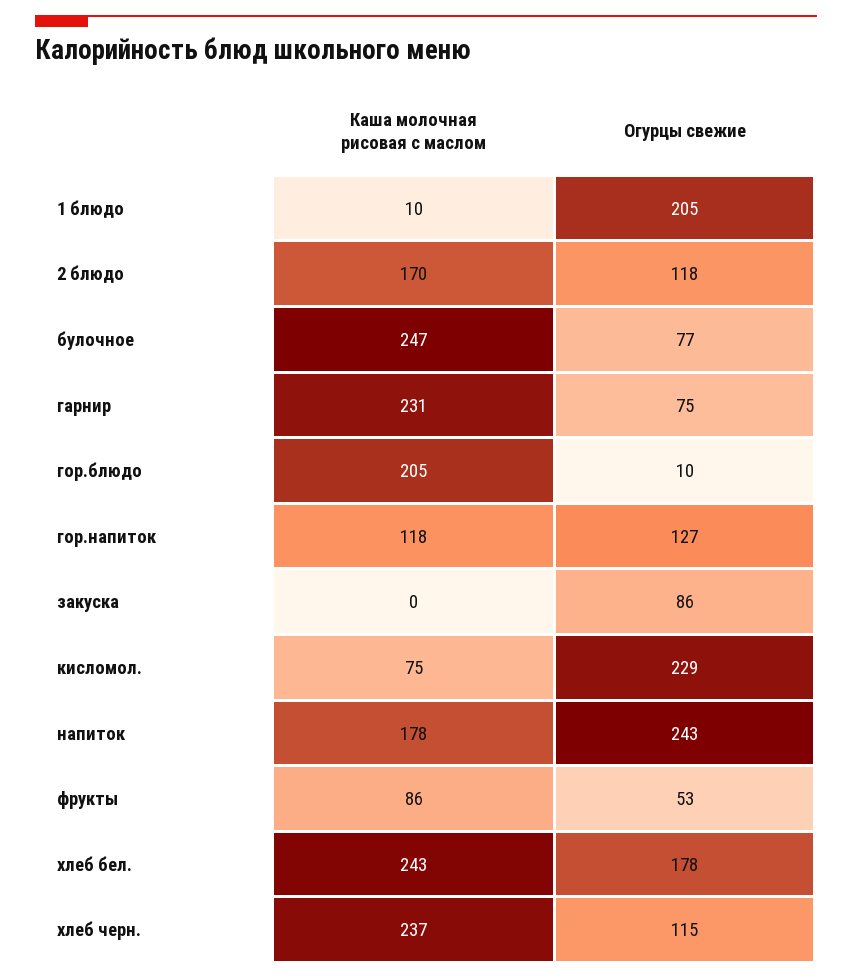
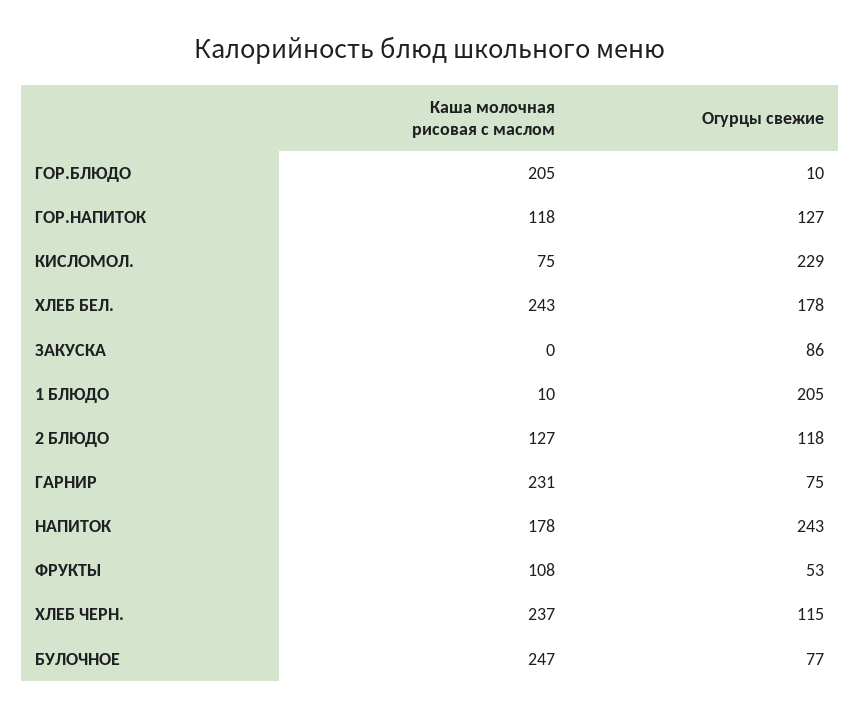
Каша молочная рисовая с маслом, 2 блюдо: 170 -> 127
Каша молочная рисовая с маслом, фрукты: 86 -> 108

